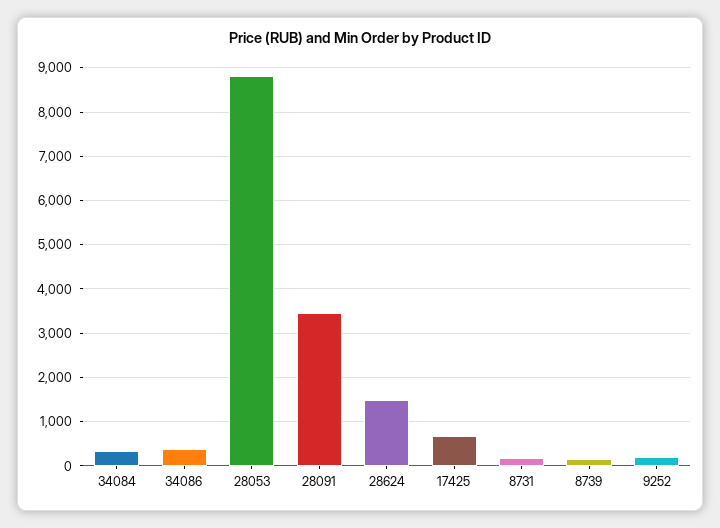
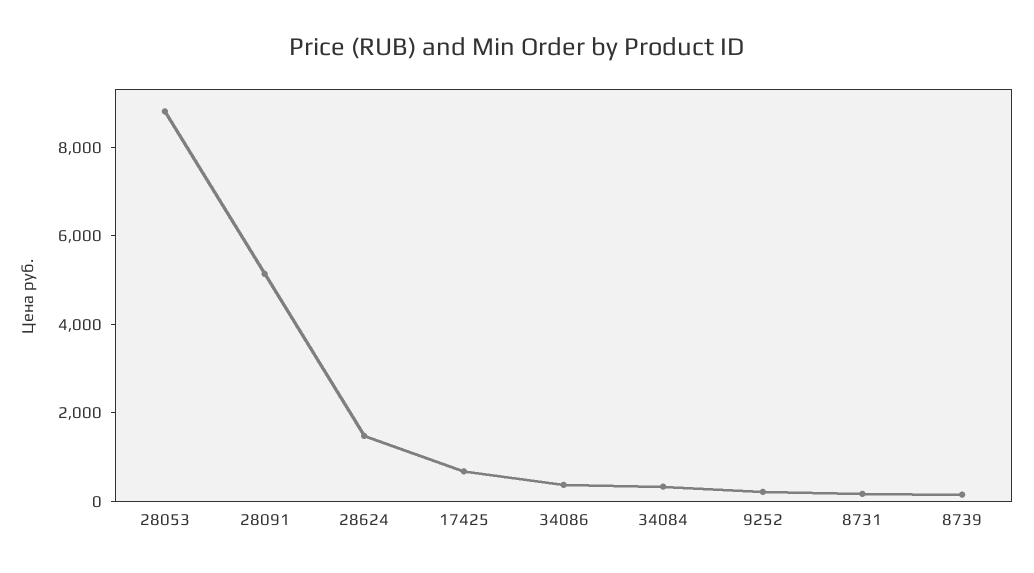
28091: 3400 -> 5000

